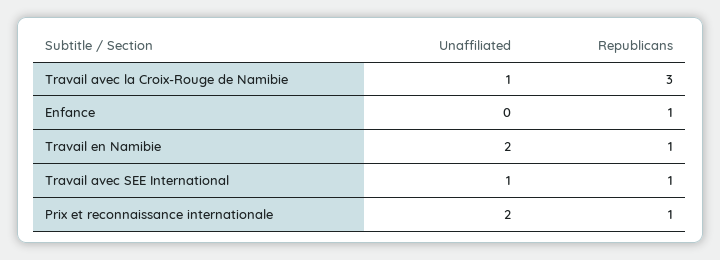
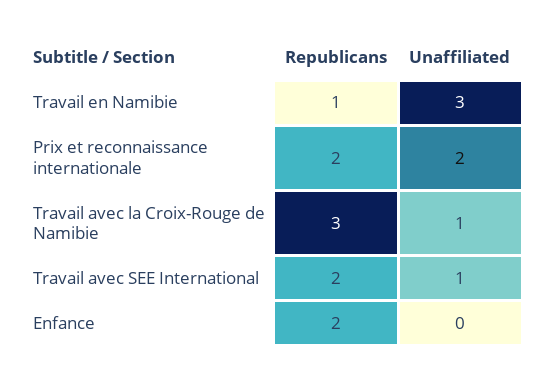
Republicans, Enfance: 1 -> 2
Unaffiliated, Travail en Namibie: 2 -> 3
Republicans, Travail avec SEE International: 1 -> 2
Republicans, Prix et reconnaissance internationale: 1 -> 2

